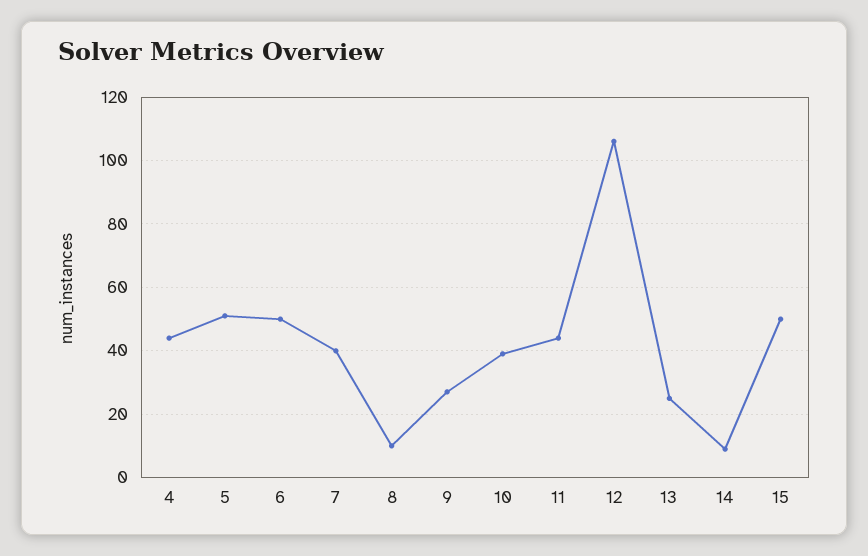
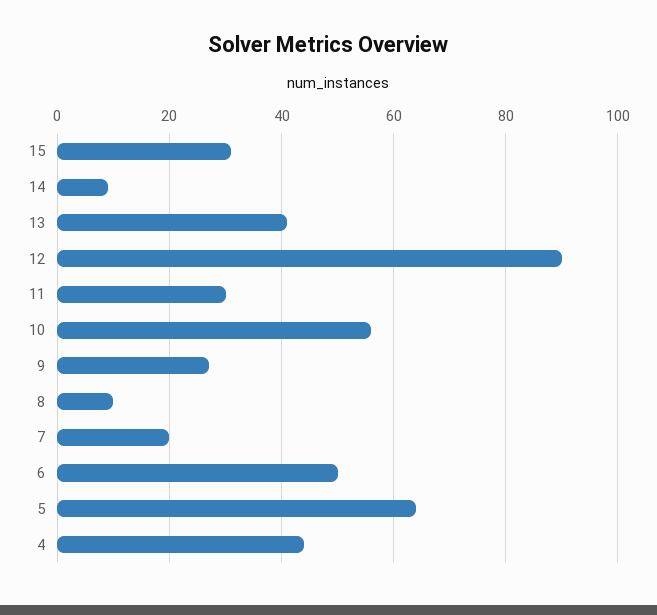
5: 50 -> 65
7: 40 -> 20
10: 40 -> 55
11: 45 -> 30
12: 105 -> 90
13: 25 -> 40
15: 50 -> 30

